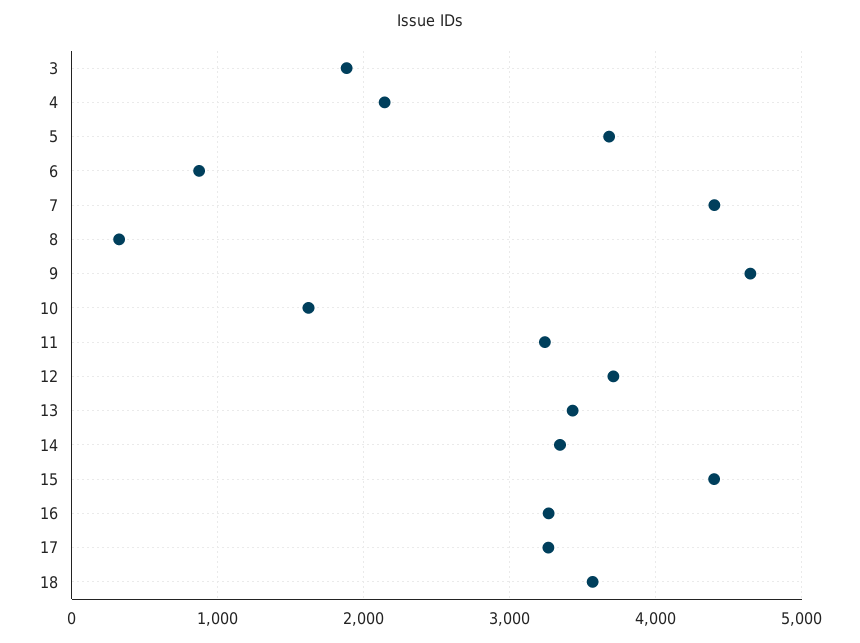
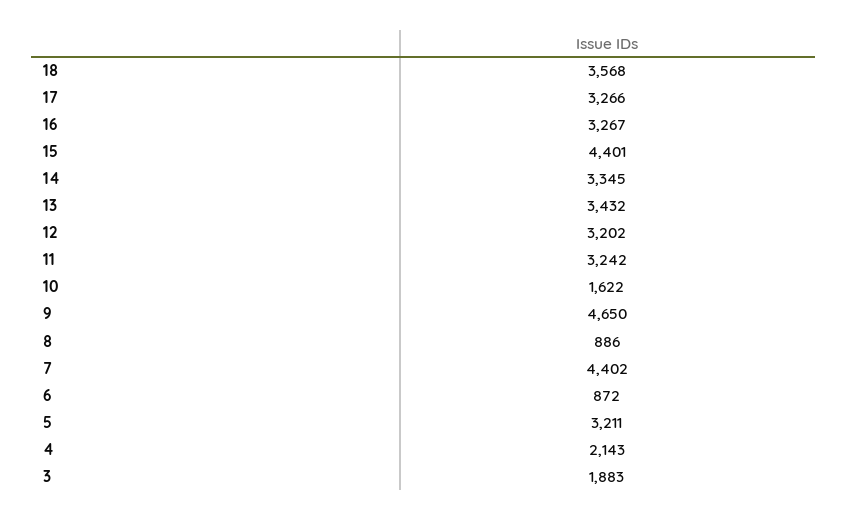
5: 3700 -> 3211
8: 300 -> 886
12: 3700 -> 3202

